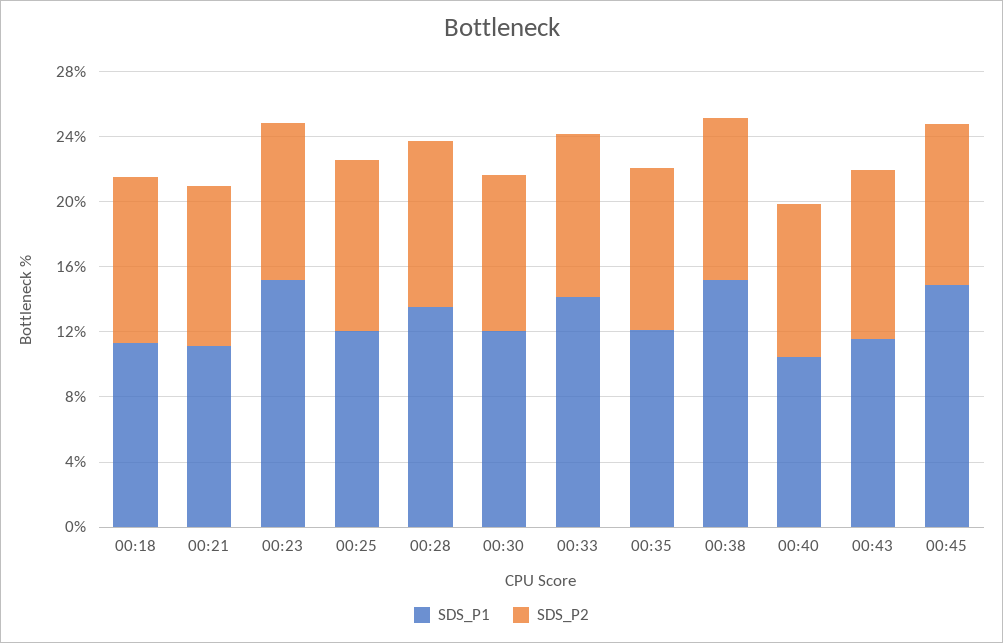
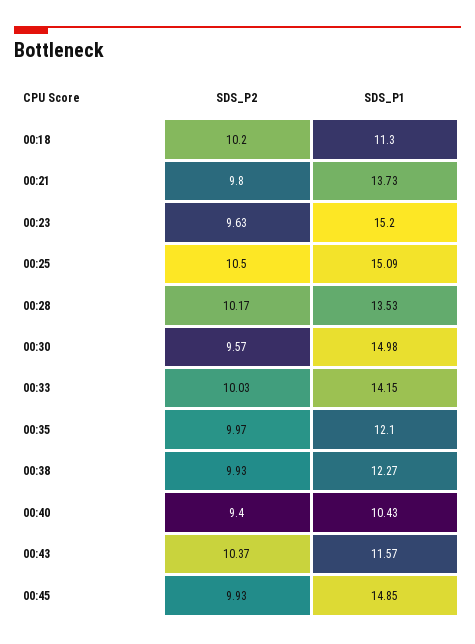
SDS_P1, 00:21: 11 -> 13.73
SDS_P1, 00:25: 12 -> 15.09
SDS_P1, 00:30: 12 -> 14.98
SDS_P1, 00:38: 15 -> 12.27

